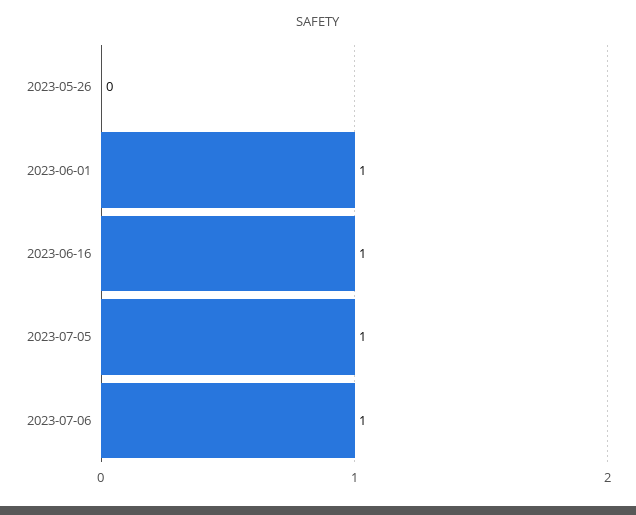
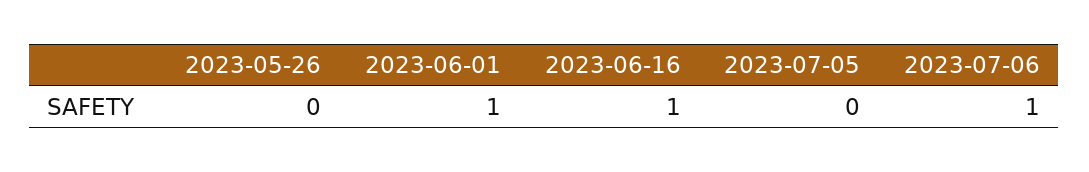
2023-07-05: 1 -> 0

